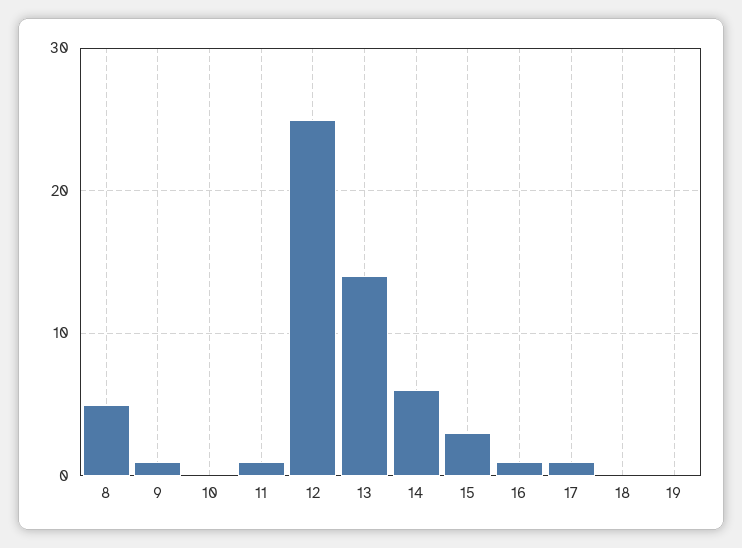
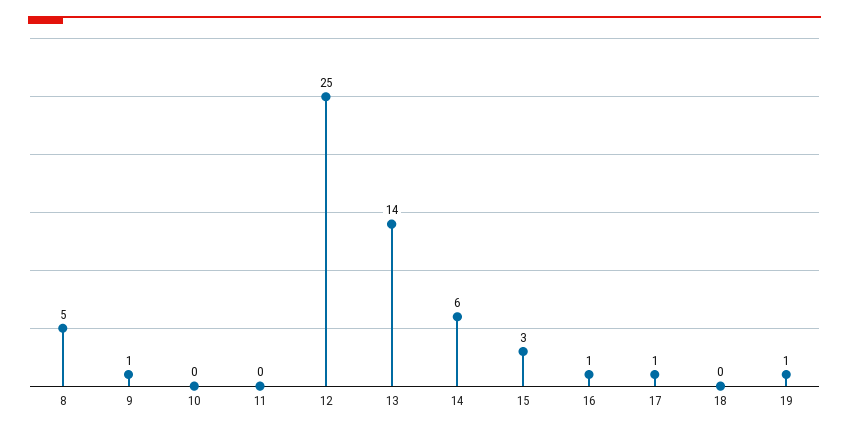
11: 1 -> 0
19: 0 -> 1

